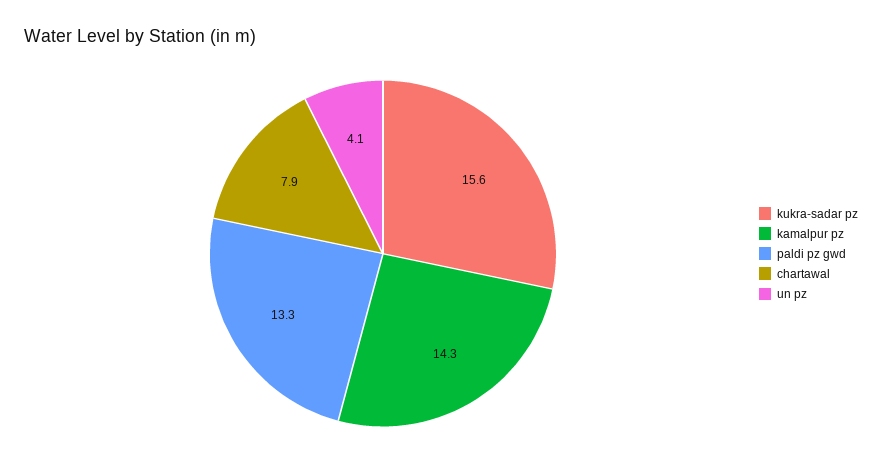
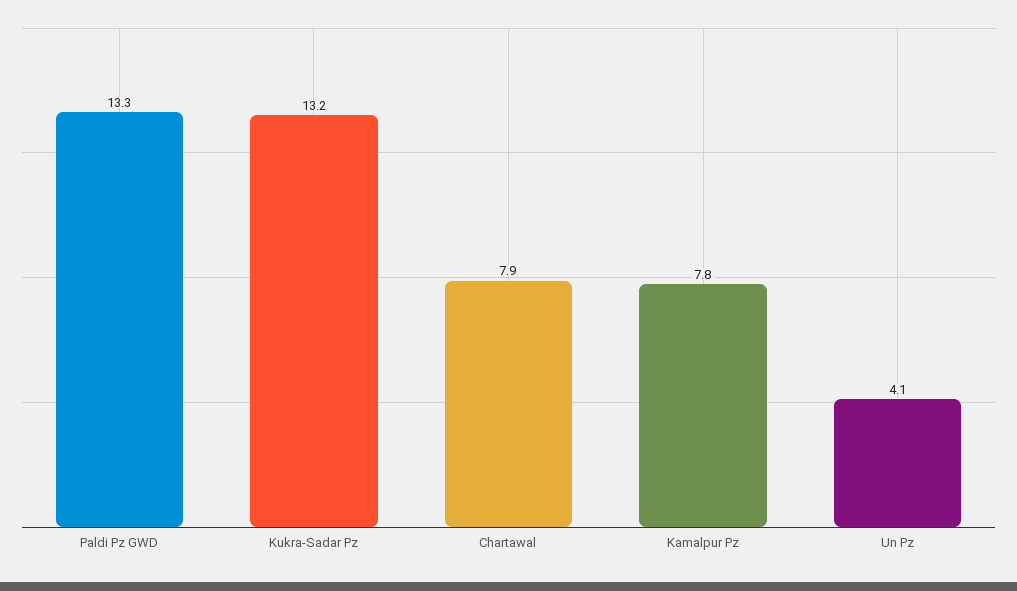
kukra-sadar pz: 15.6 -> 13.2
kamalpur pz: 14.3 -> 7.8

